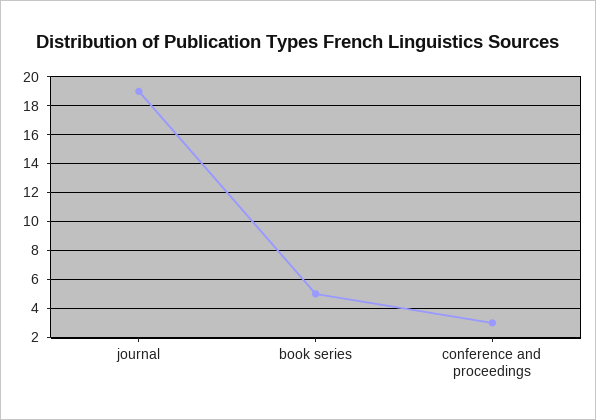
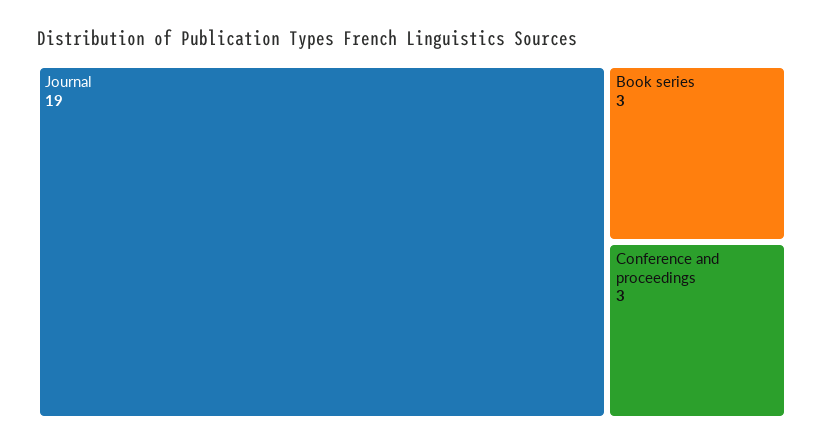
book series: 5 -> 3

